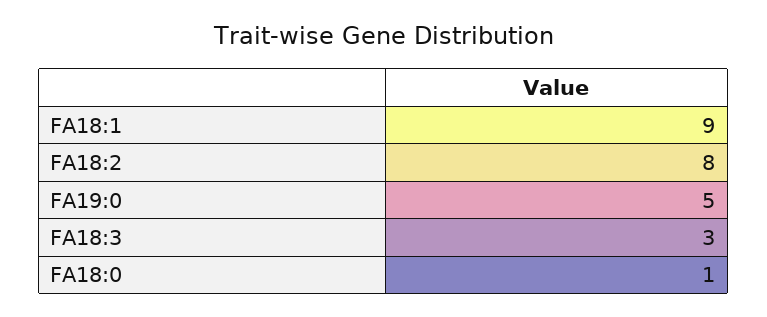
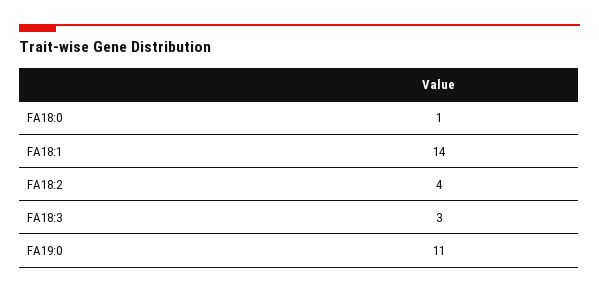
FA18:1: 9 -> 14
FA18:2: 8 -> 4
FA19:0: 5 -> 11

